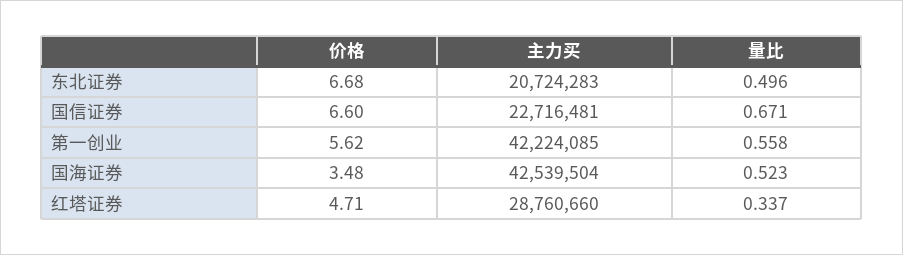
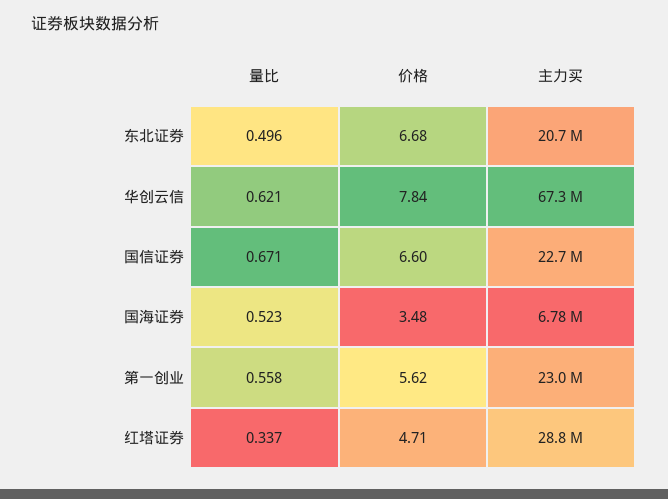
主力买, 第一创业: 42224085 -> 23000000
主力买, 国海证券: 42539504 -> 6780000
量比, 华创云信: none -> 0.621
价格, 华创云信: none -> 7.84
主力买, 华创云信: none -> 67300000

